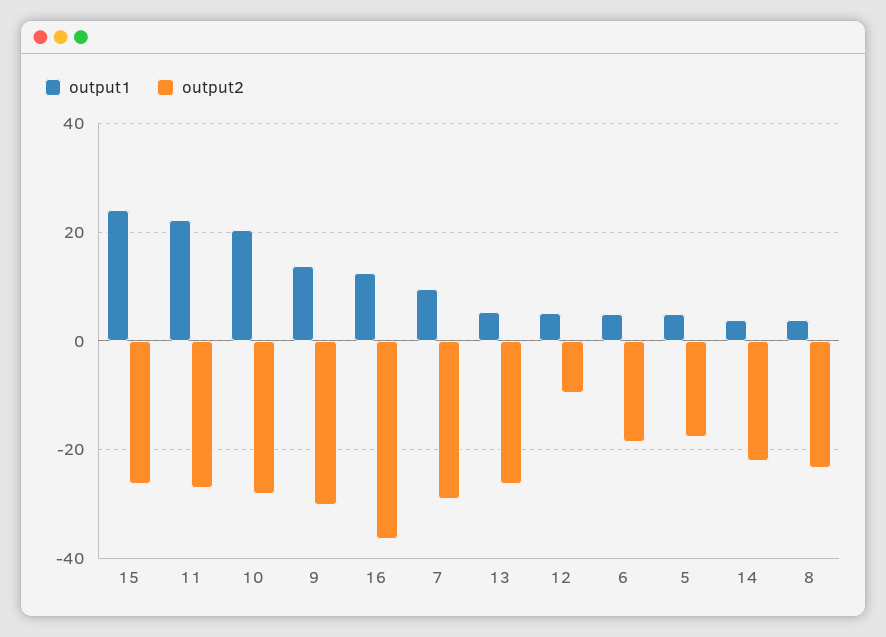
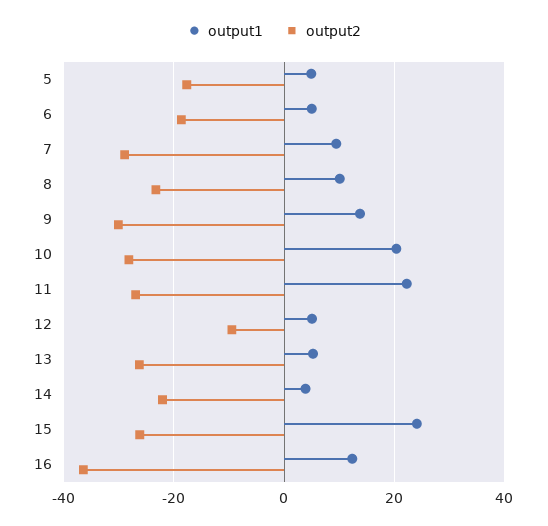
output1, 8: 4 -> 10

